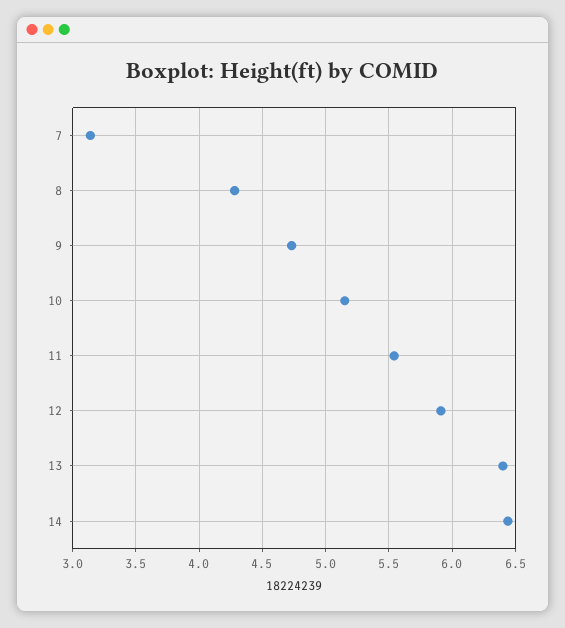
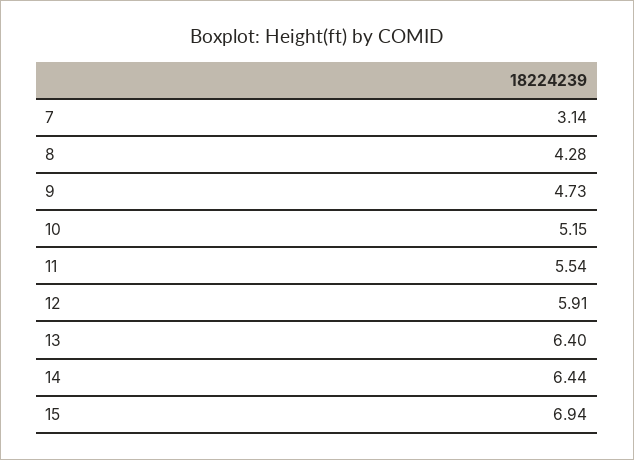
15: none -> 6.94

